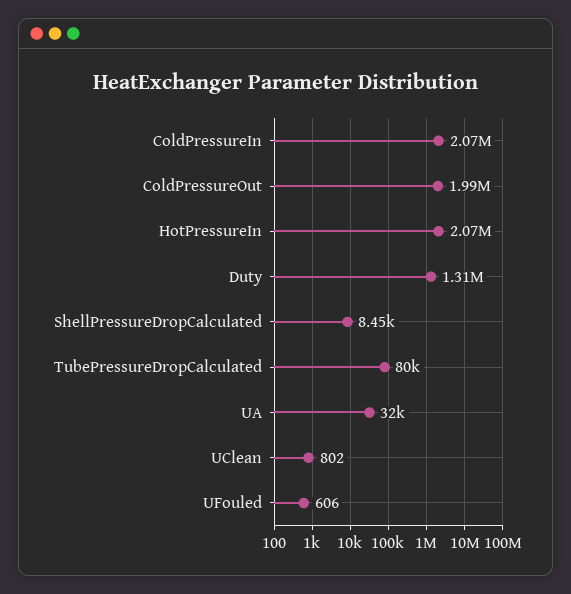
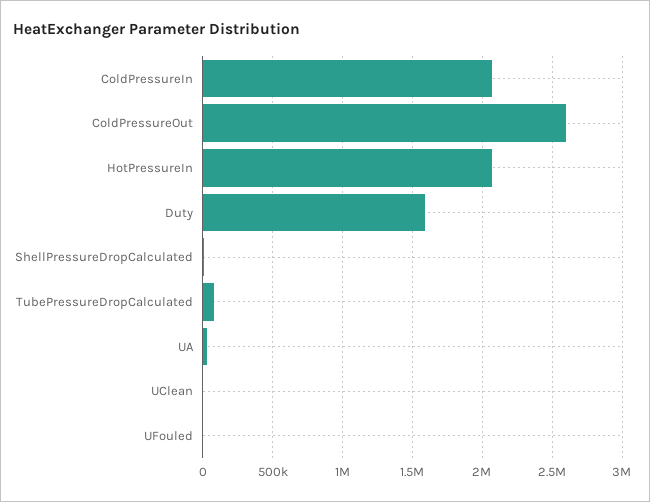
ColdPressureOut: 1990000 -> 2600000
Duty: 1310000 -> 1600000

